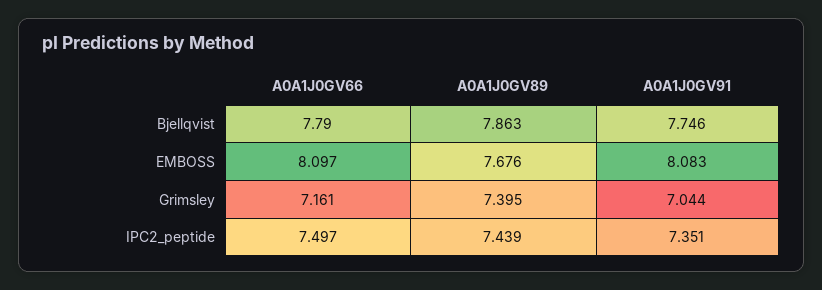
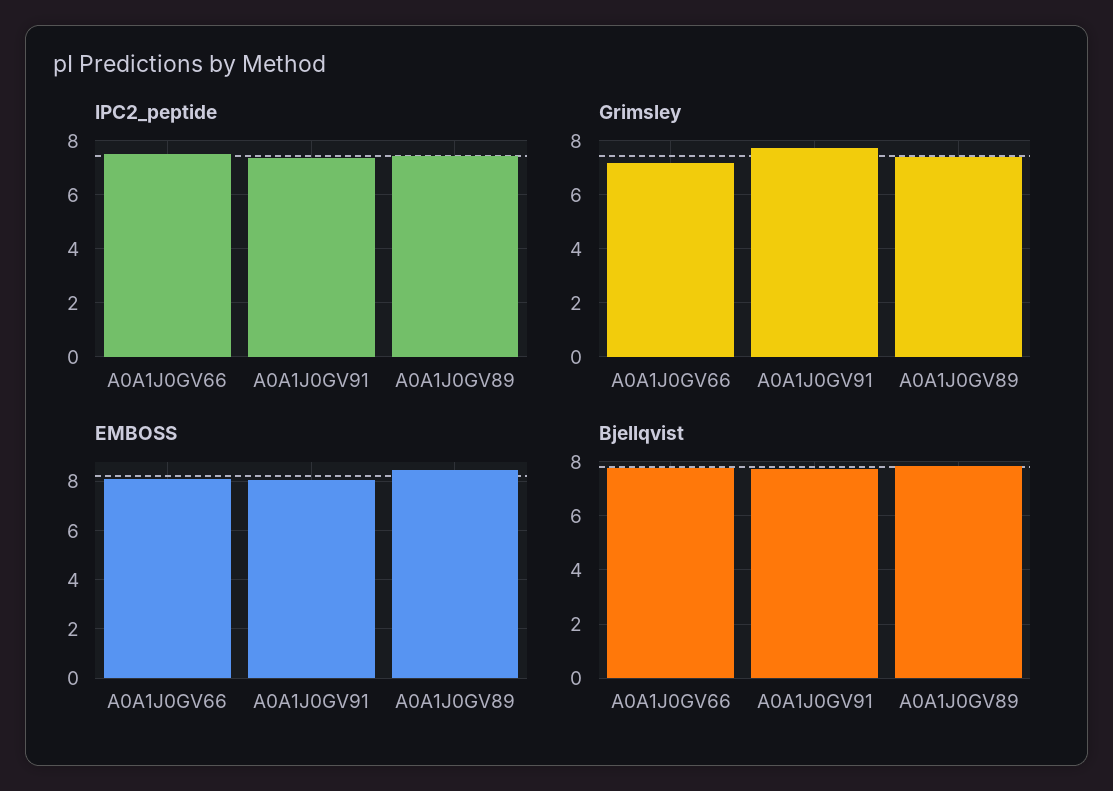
EMBOSS, A0A1J0GV89: 7.676 -> 8.5
Grimsley, A0A1J0GV91: 7.044 -> 7.75

